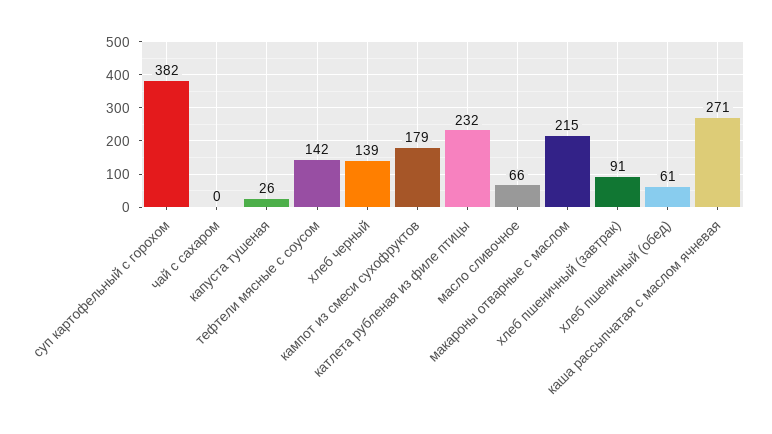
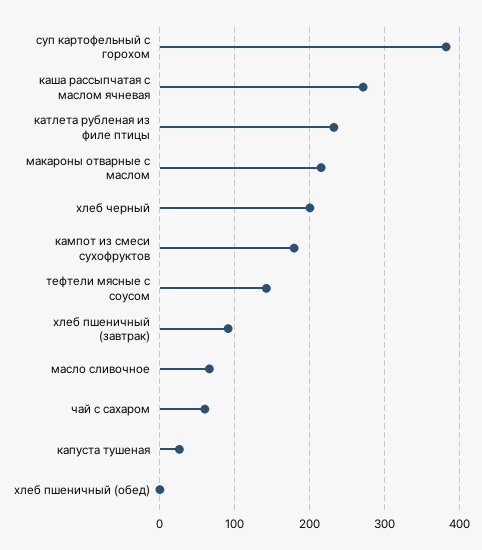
чай с сахаром: 0 -> 60
хлеб черный: 139 -> 200
хлеб пшеничный (обед): 61 -> 0

